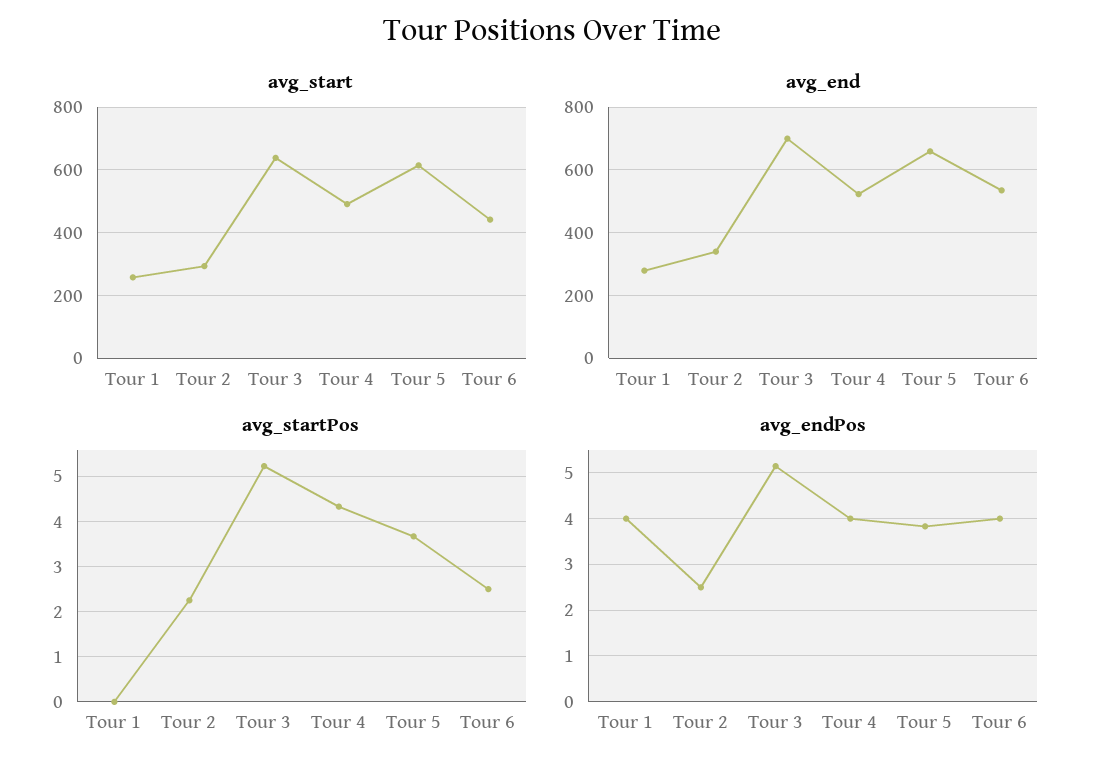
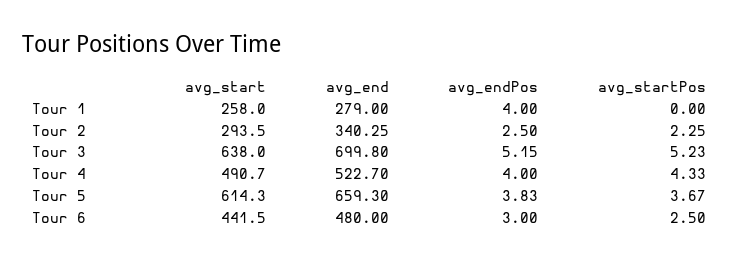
avg_end, Tour 6: 540 -> 480
avg_endPos, Tour 6: 4 -> 3

